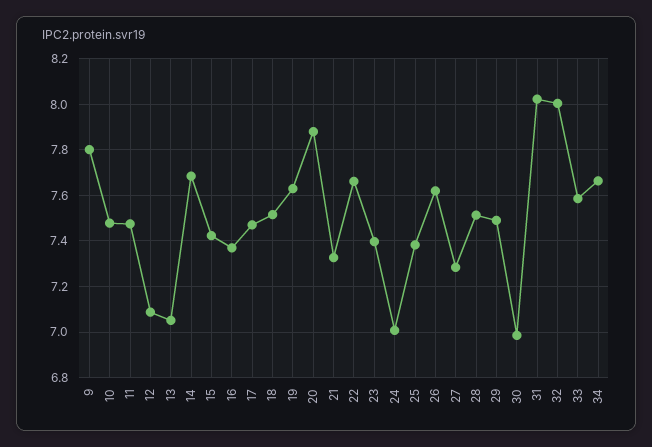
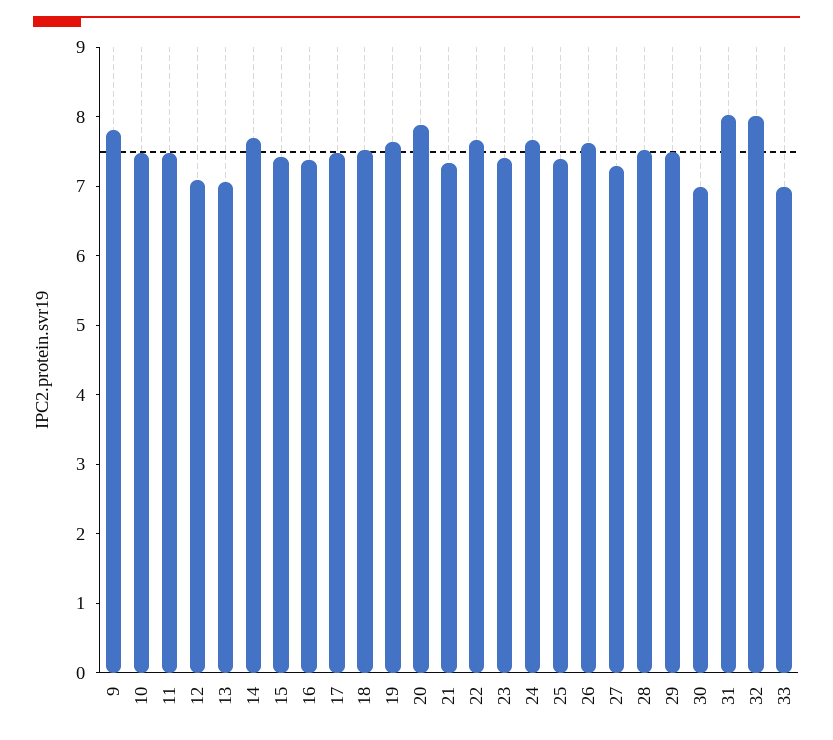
24: 7 -> 7.6
33: 7.6 -> 7
34: 7.65 -> none

